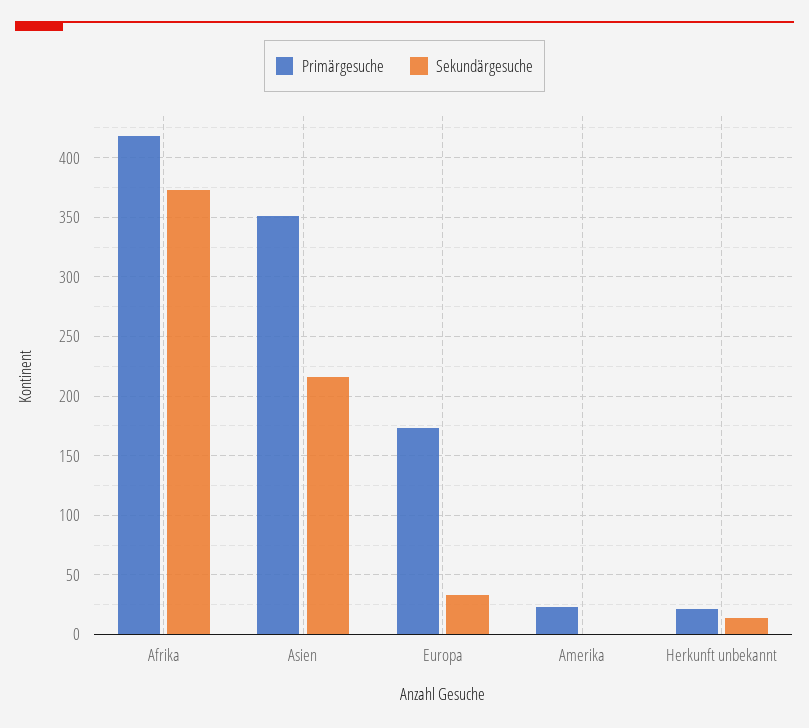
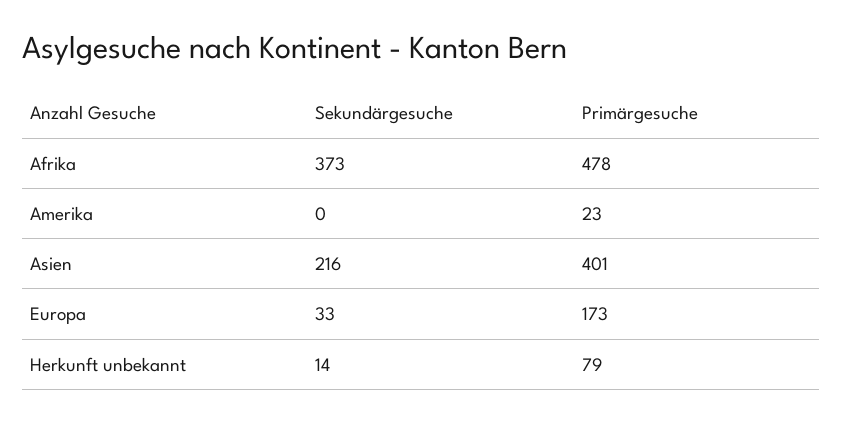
Primärgesuche, Afrika: 420 -> 478
Primärgesuche, Asien: 350 -> 401
Primärgesuche, Herkunft unbekannt: 20 -> 79

